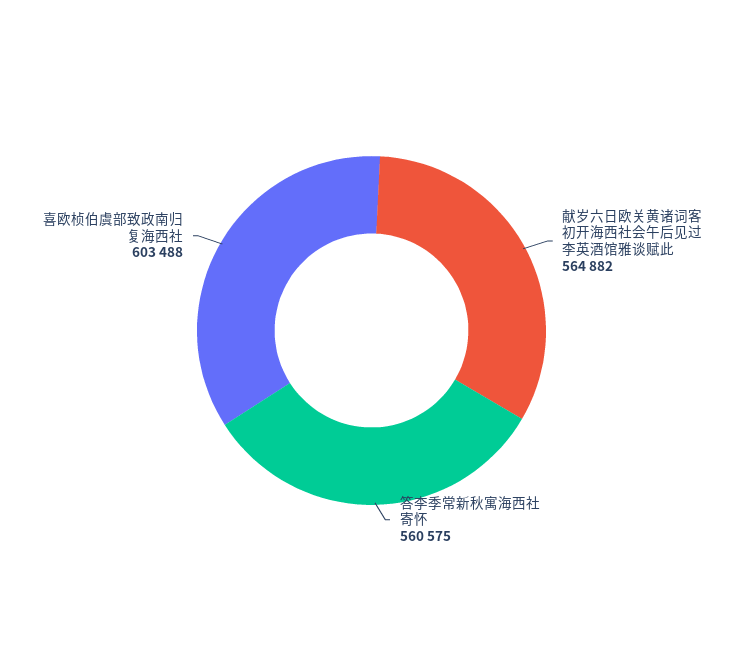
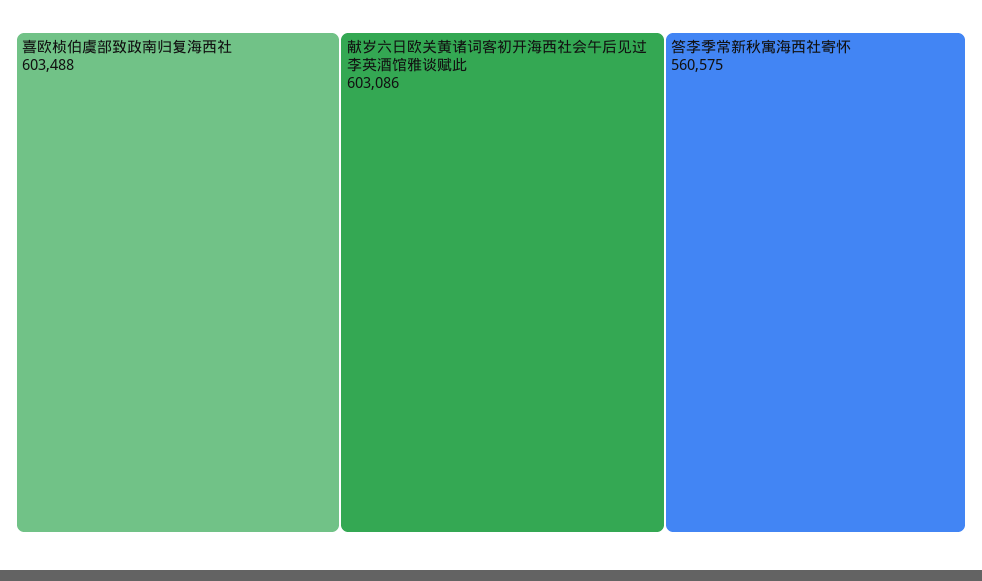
献岁六日欧关黄诸词客初开海西社会午后见过李英酒馆雅谈赋此: 564882 -> 603086

